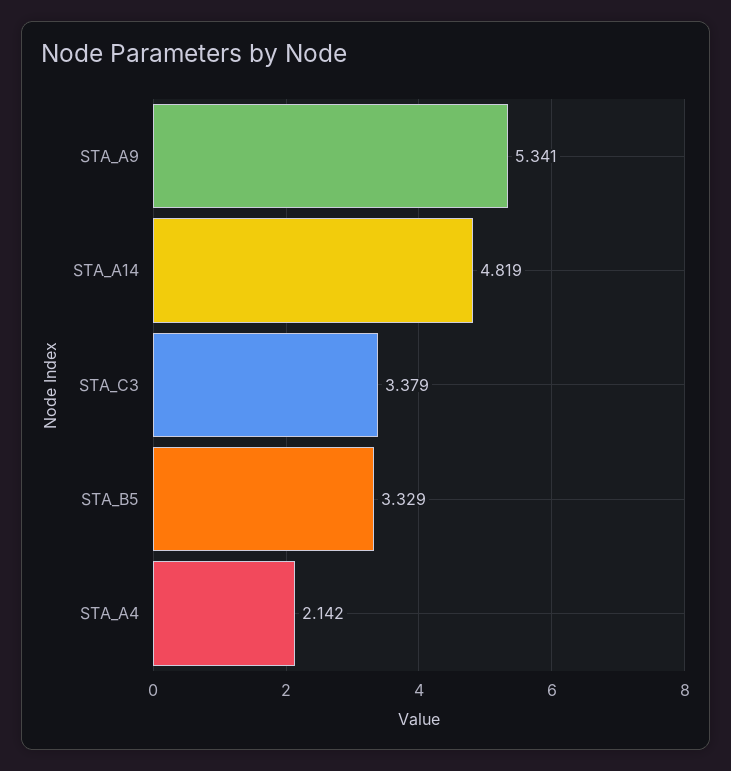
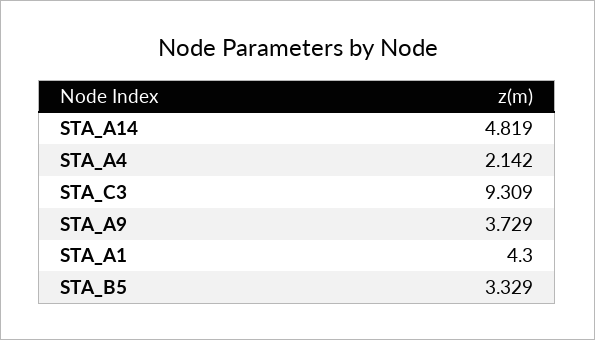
STA_A9: 5.341 -> 3.729
STA_C3: 3.379 -> 9.309
STA_A1: none -> 4.3

